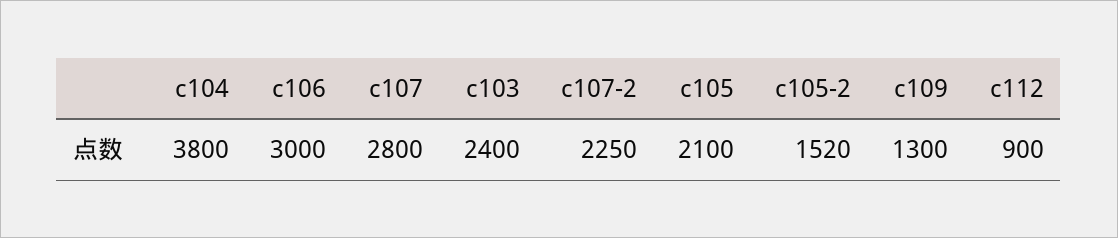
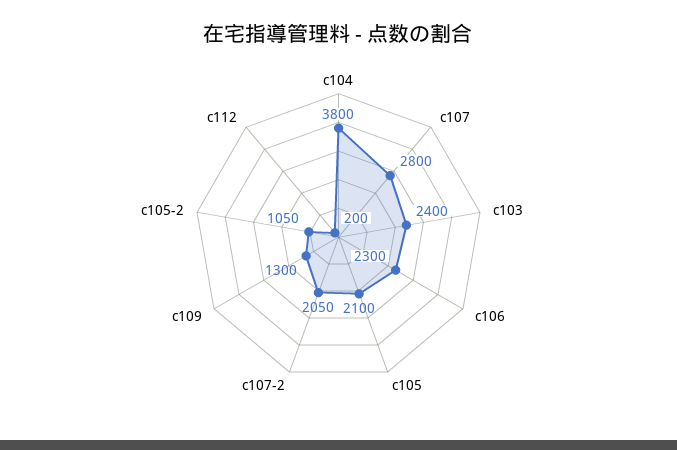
c106: 3000 -> 2300
c107-2: 2250 -> 2050
c105-2: 1520 -> 1050
c112: 900 -> 200

